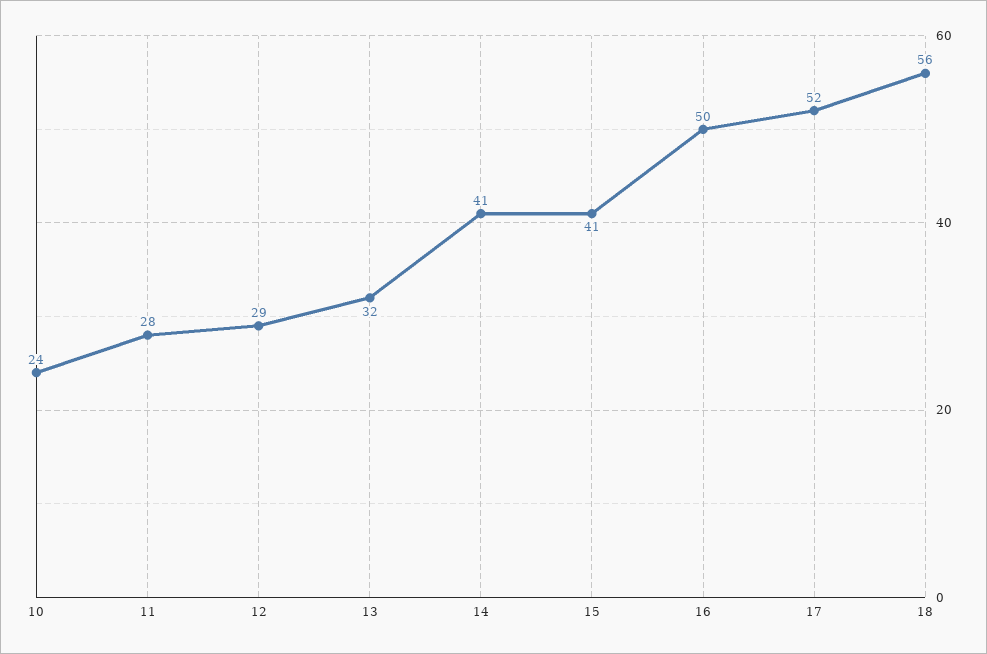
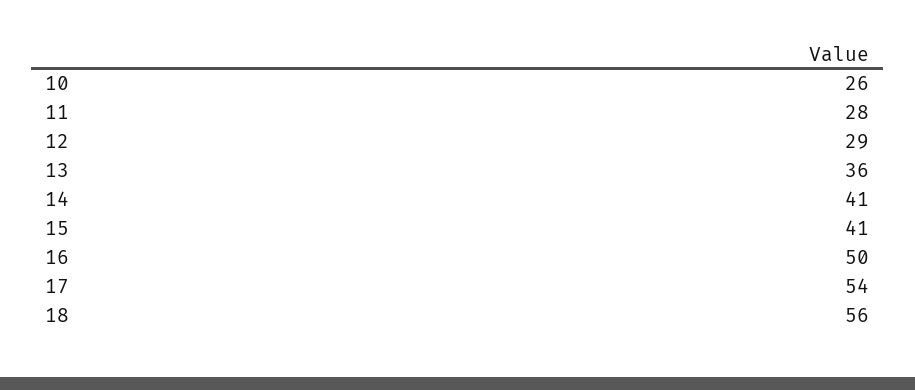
10: 24 -> 26
13: 32 -> 36
17: 52 -> 54

